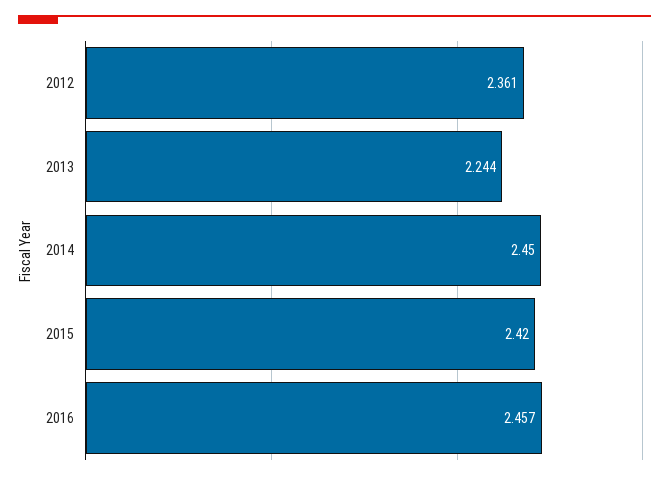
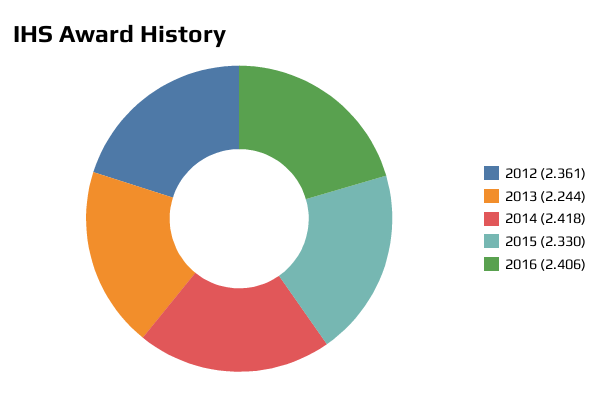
2014: 2.45 -> 2.418
2015: 2.42 -> 2.33
2016: 2.457 -> 2.406

